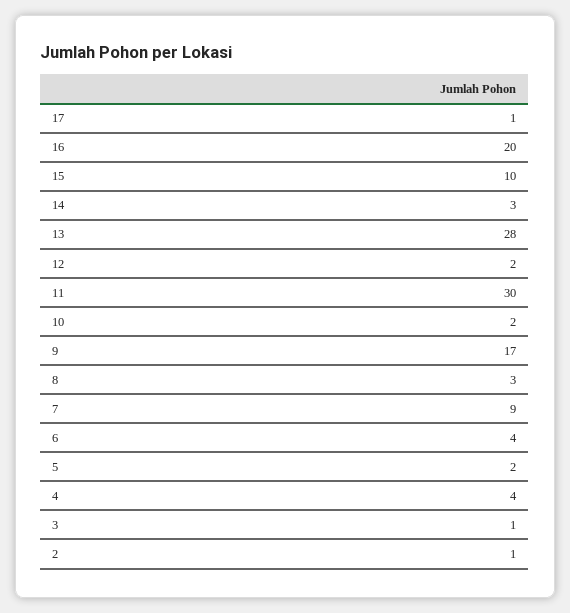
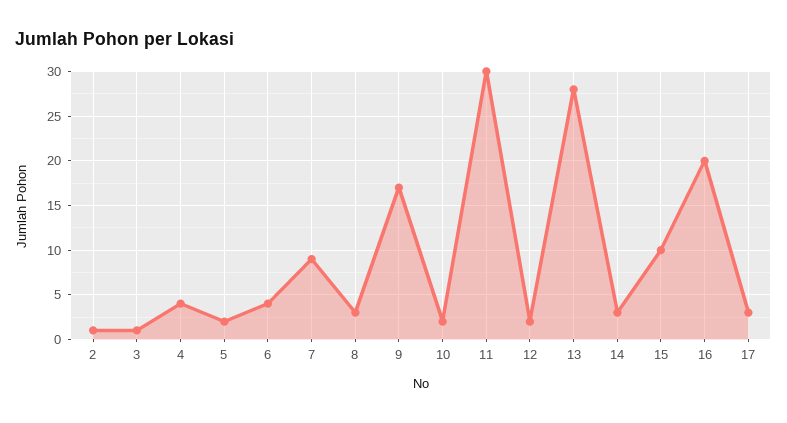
17: 1 -> 3

